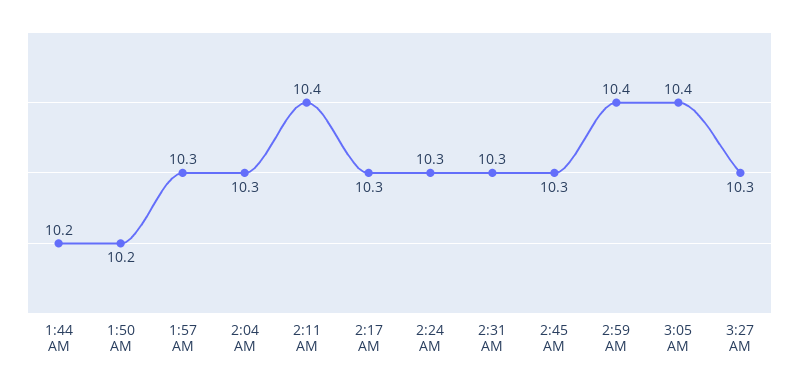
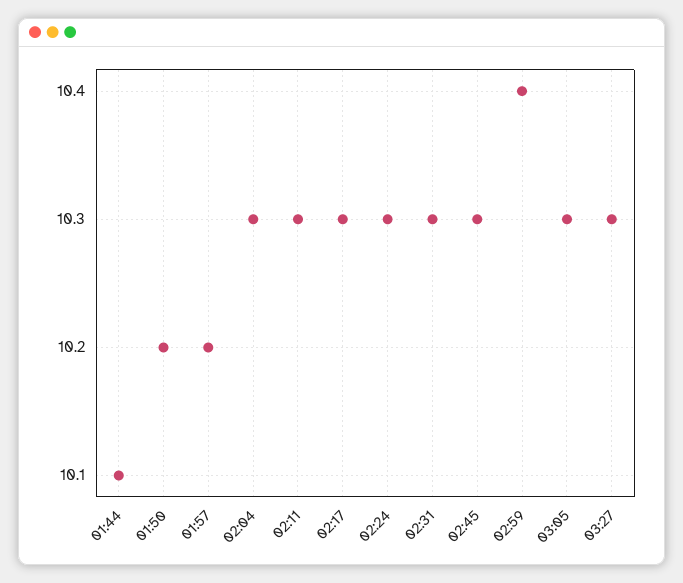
1:44 AM: 10.2 -> 10.1
1:57 AM: 10.3 -> 10.2
2:11 AM: 10.4 -> 10.3
3:05 AM: 10.4 -> 10.3

